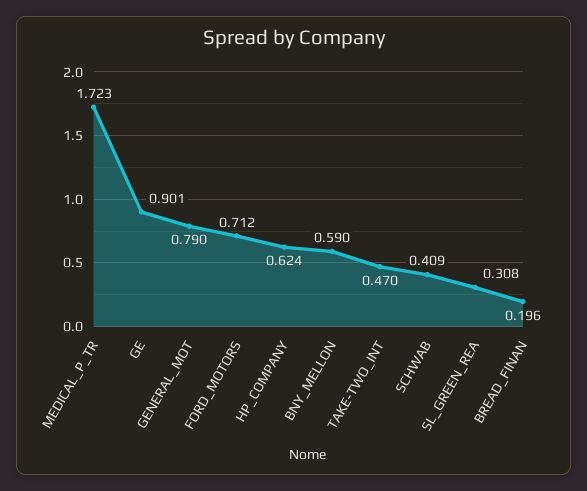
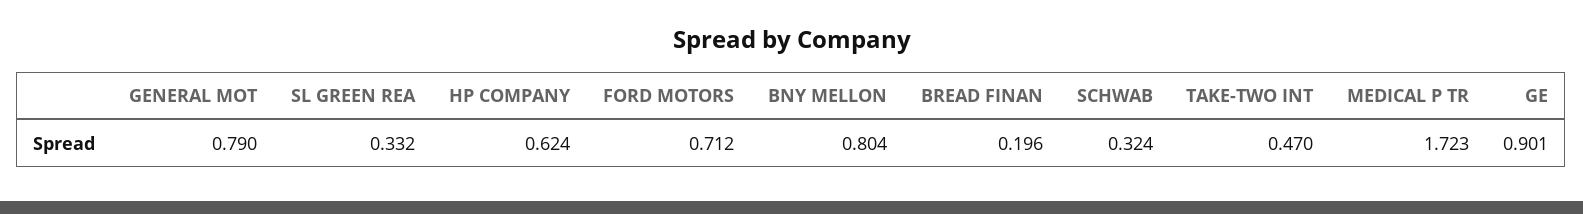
BNY_MELLON: 0.59 -> 0.804
SCHWAB: 0.409 -> 0.324
SL_GREEN_REA: 0.308 -> 0.332

